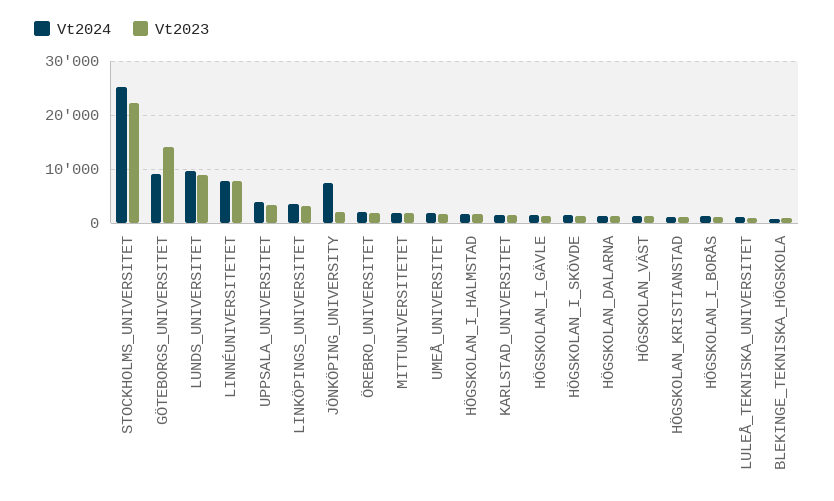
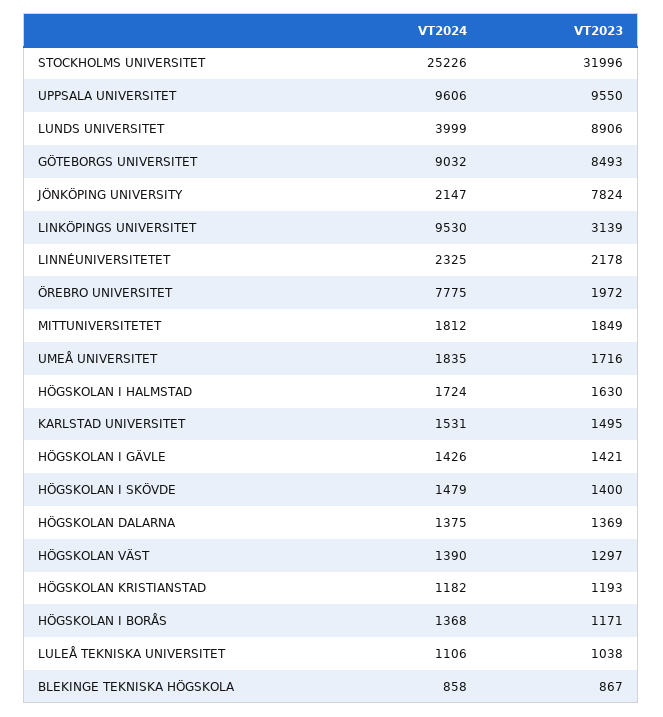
Vt2023, STOCKHOLMS_UNIVERSITET: 22000 -> 31996
Vt2023, GÖTEBORGS_UNIVERSITET: 14000 -> 8493
Vt2024, LUNDS_UNIVERSITET: 10000 -> 3999
Vt2024, LINNÉUNIVERSITETET: 8000 -> 2325
Vt2023, LINNÉUNIVERSITETET: 8000 -> 2178
Vt2024, UPPSALA_UNIVERSITET: 4000 -> 9606
Vt2023, UPPSALA_UNIVERSITET: 4000 -> 9550
Vt2024, LINKÖPINGS_UNIVERSITET: 4000 -> 9530
Vt2024, JÖNKÖPING_UNIVERSITY: 8000 -> 2147
Vt2023, JÖNKÖPING_UNIVERSITY: 2000 -> 7824
Vt2024, ÖREBRO_UNIVERSITET: 2000 -> 7775

